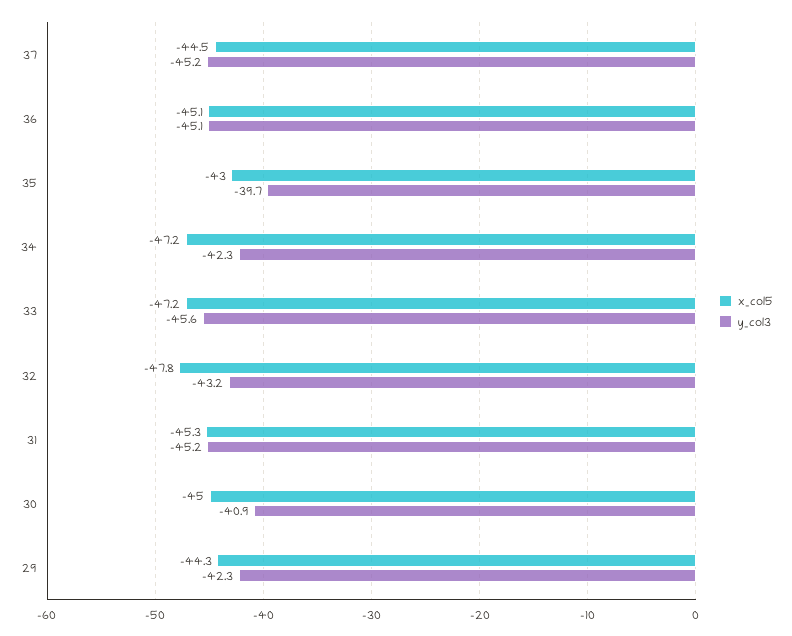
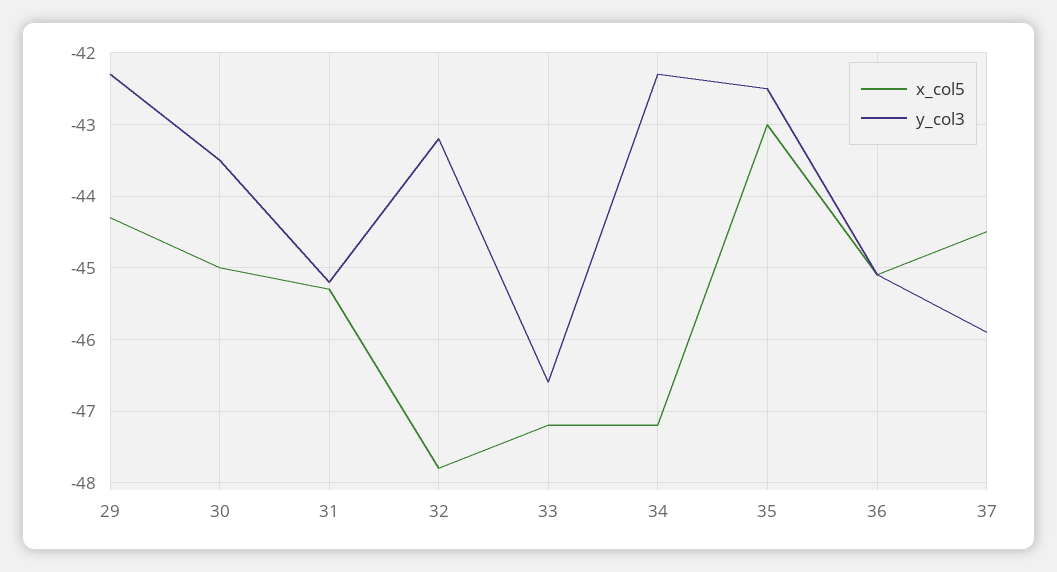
y_col3, 37: -45.2 -> -45.9
y_col3, 35: -39.7 -> -42.5
y_col3, 33: -45.6 -> -46.6
y_col3, 30: -40.9 -> -43.5

